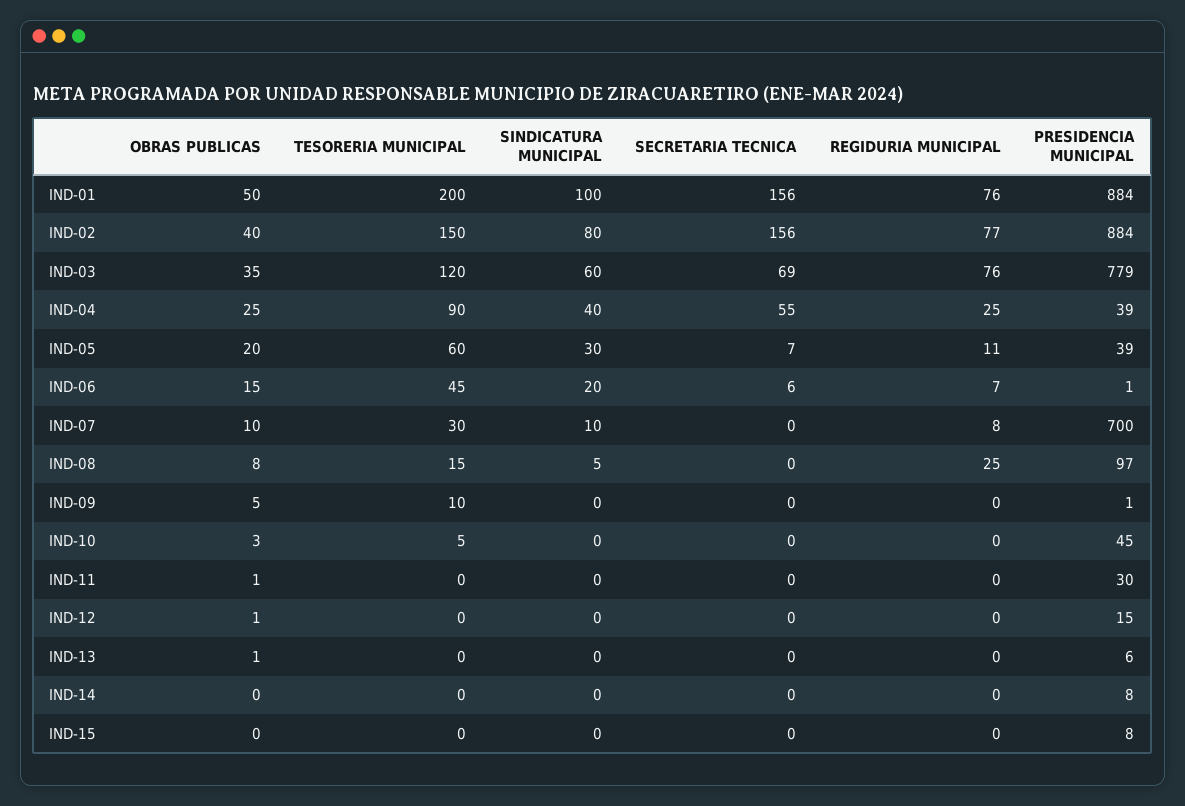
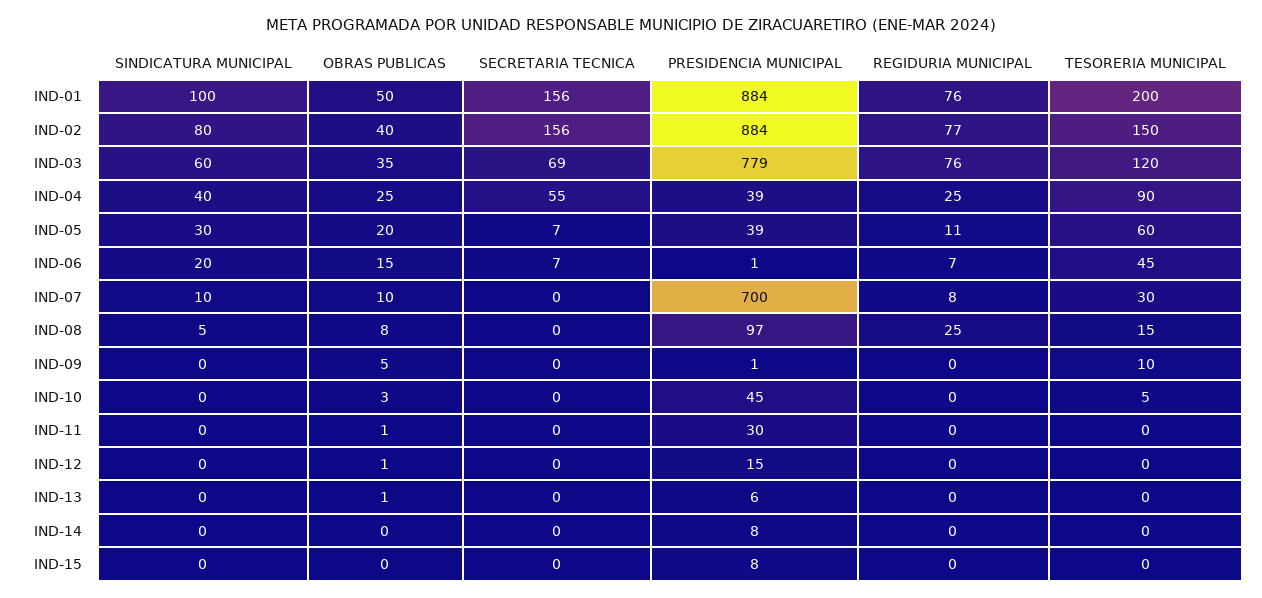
SECRETARIA TECNICA, IND-06: 6 -> 7

